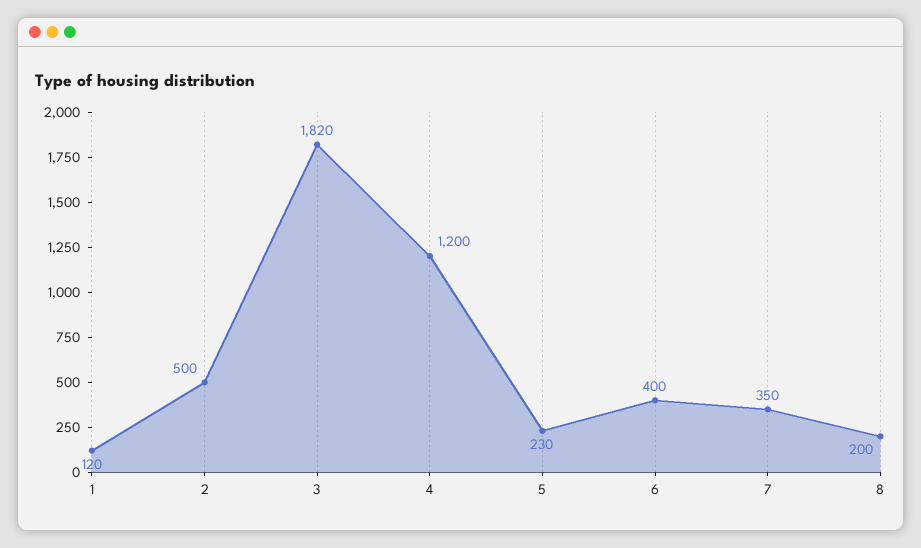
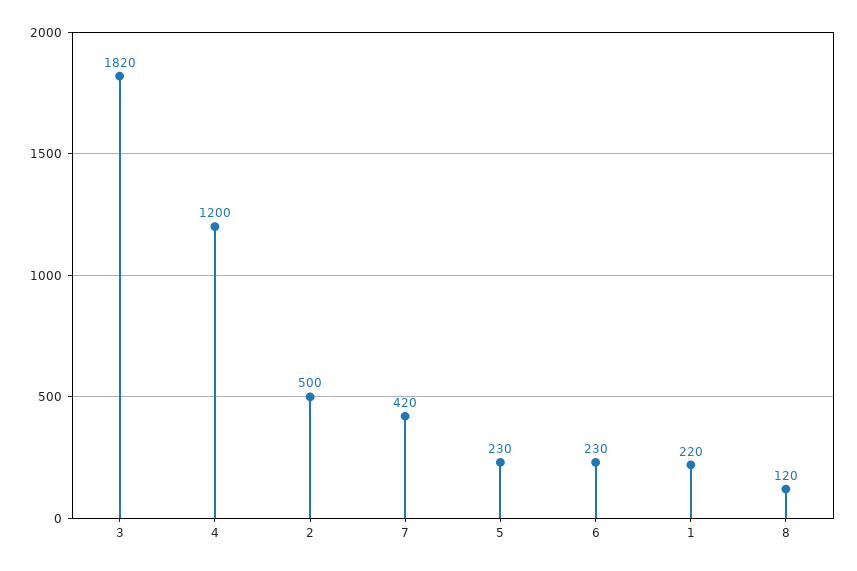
1: 120 -> 220
6: 400 -> 230
7: 350 -> 420
8: 200 -> 120

